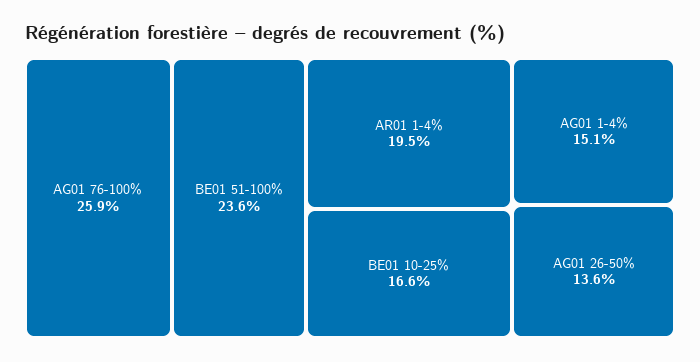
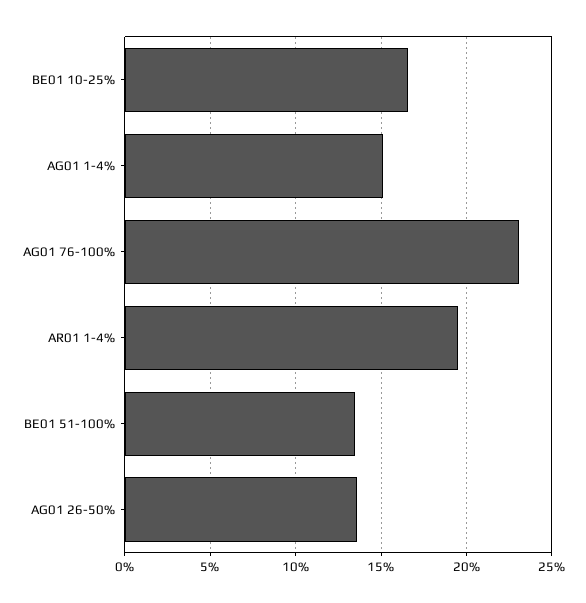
AG01 76-100%: 25.9 -> 23
BE01 51-100%: 23.6 -> 13.5

